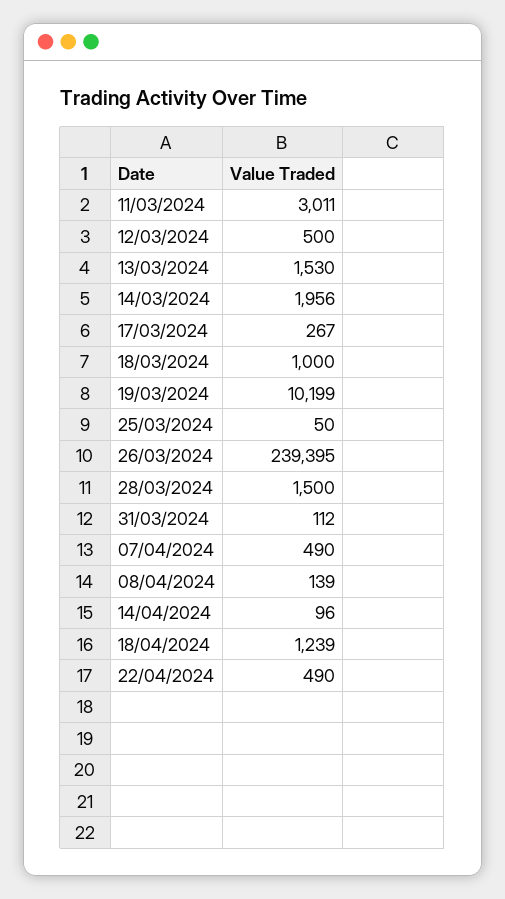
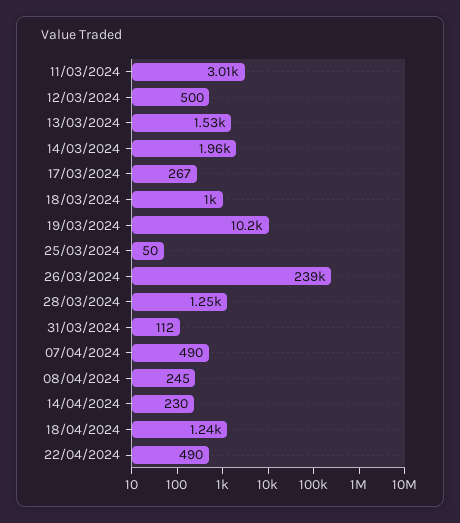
28/03/2024: 1500 -> 1250
08/04/2024: 139 -> 245
14/04/2024: 96 -> 230

